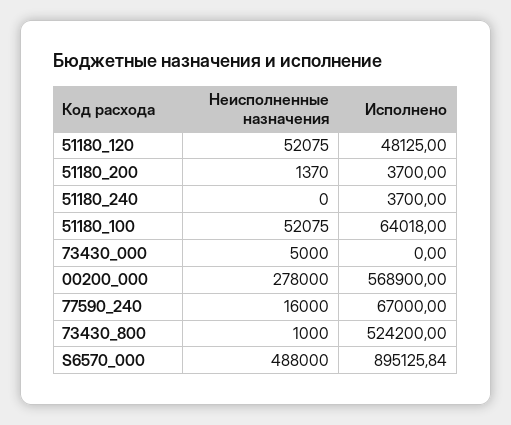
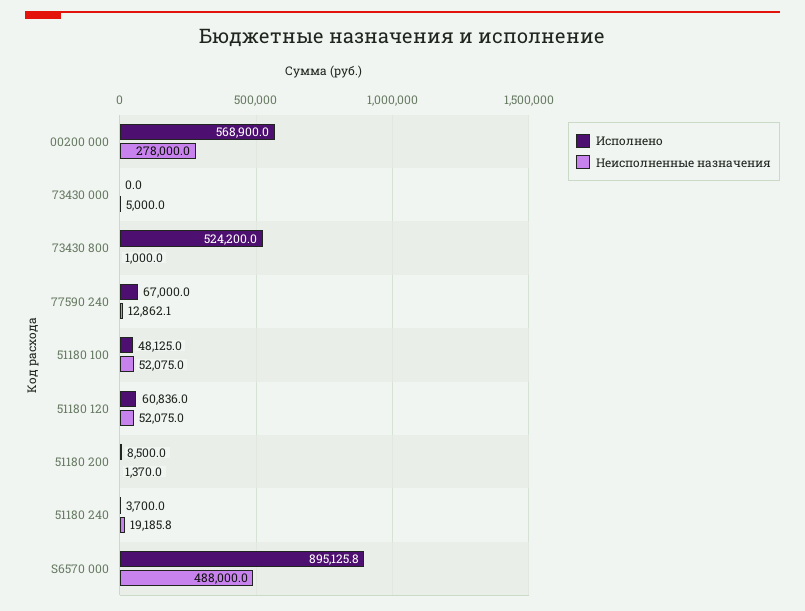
Исполнено, 51180_120: 48125 -> 60836
Исполнено, 51180_200: 3700 -> 8500
Неисполненные назначения, 51180_240: 0 -> 19185.8
Исполнено, 51180_100: 64018 -> 48125
Неисполненные назначения, 77590_240: 16000 -> 12862.1

